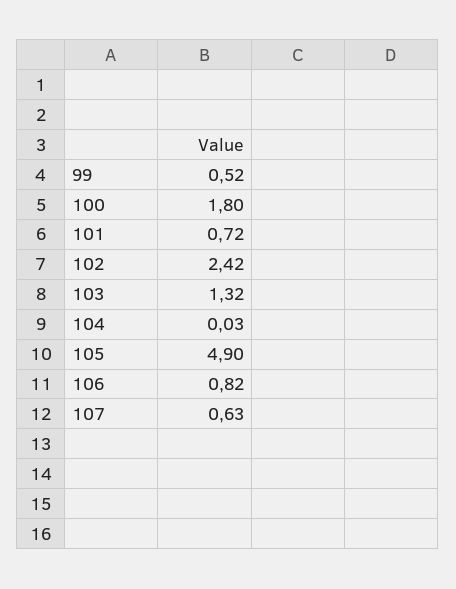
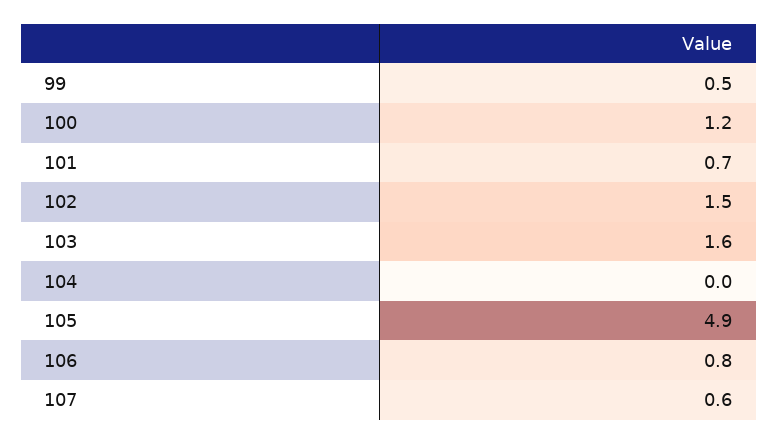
100: 1.8 -> 1.2
102: 2.42 -> 1.5
103: 1.32 -> 1.6

